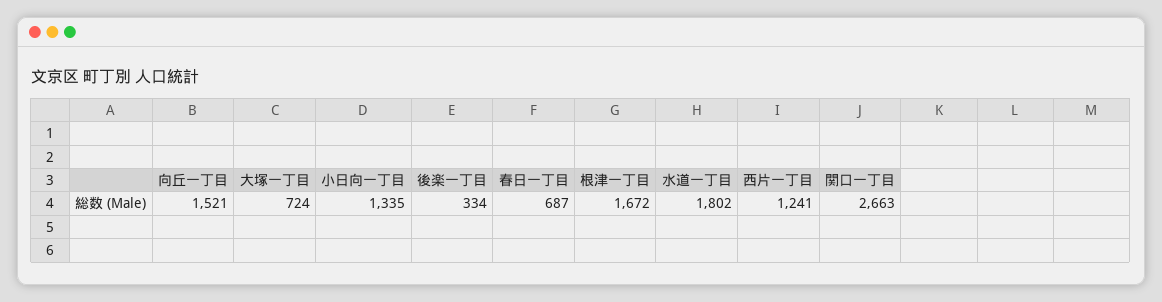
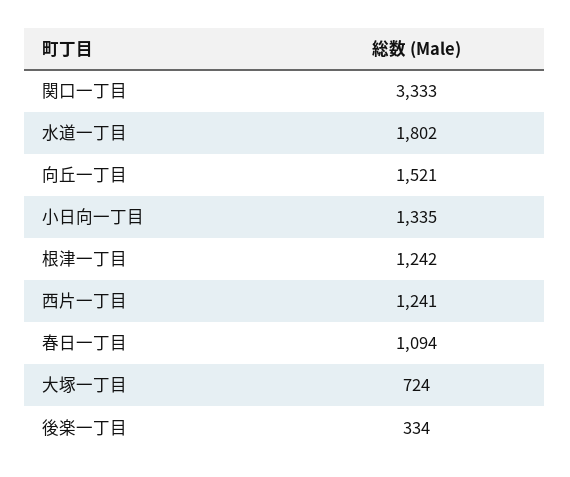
春日一丁目: 687 -> 1094
根津一丁目: 1672 -> 1242
関口一丁目: 2663 -> 3333

